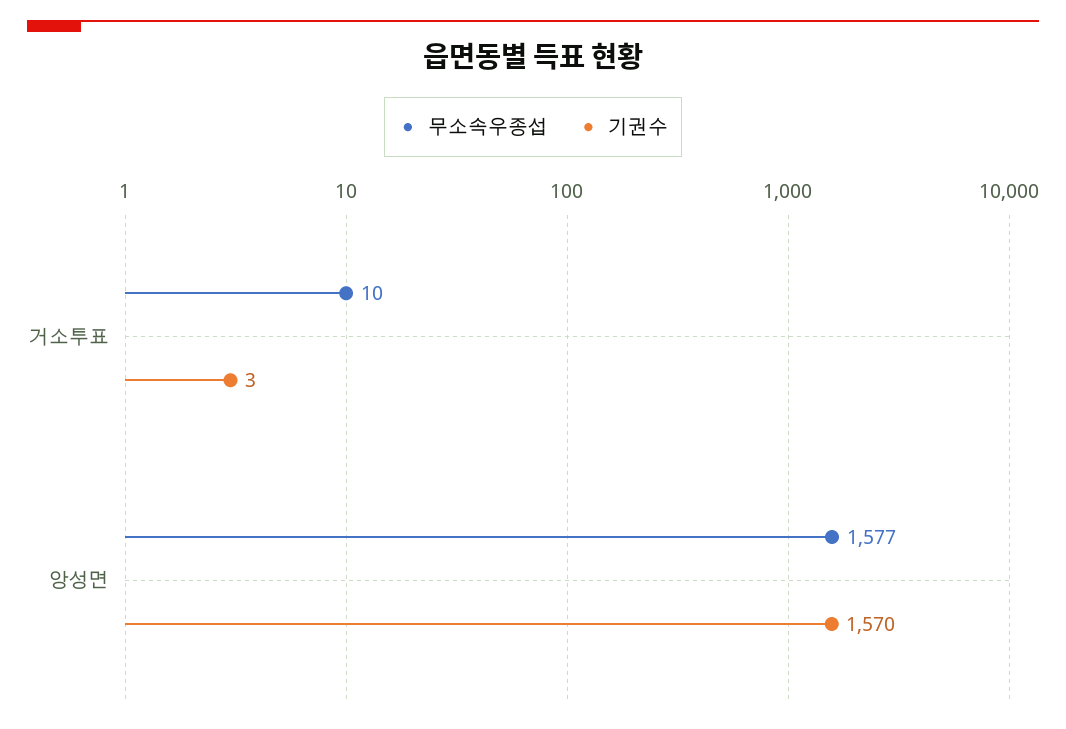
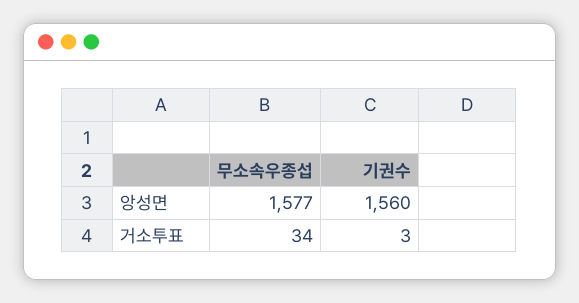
무소속우종섭, 거소투표: 10 -> 34
기권수, 앙성면: 1570 -> 1560

